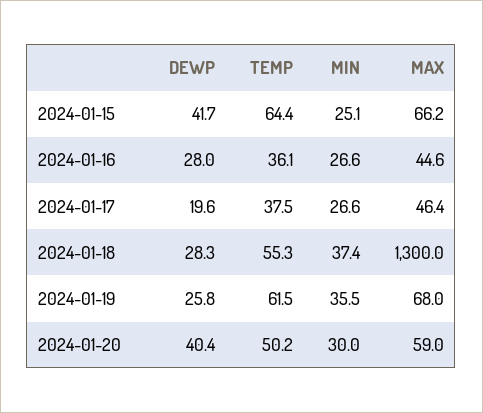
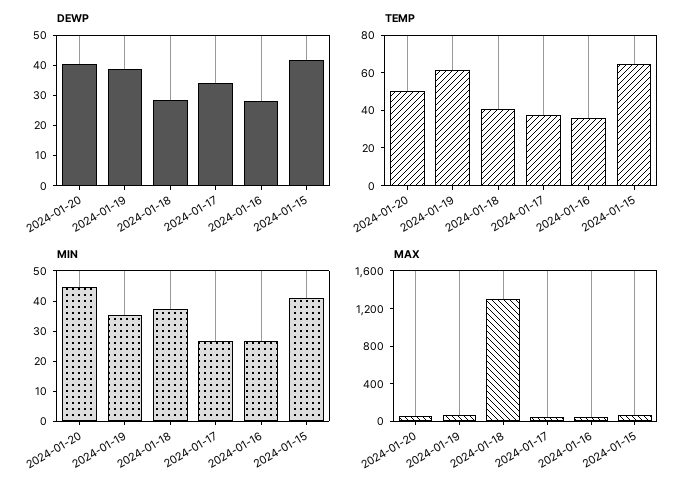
MIN, 2024-01-15: 25.1 -> 40
DEWP, 2024-01-17: 19.6 -> 35
TEMP, 2024-01-18: 55.3 -> 40
DEWP, 2024-01-19: 25.8 -> 40
MIN, 2024-01-20: 30 -> 45

